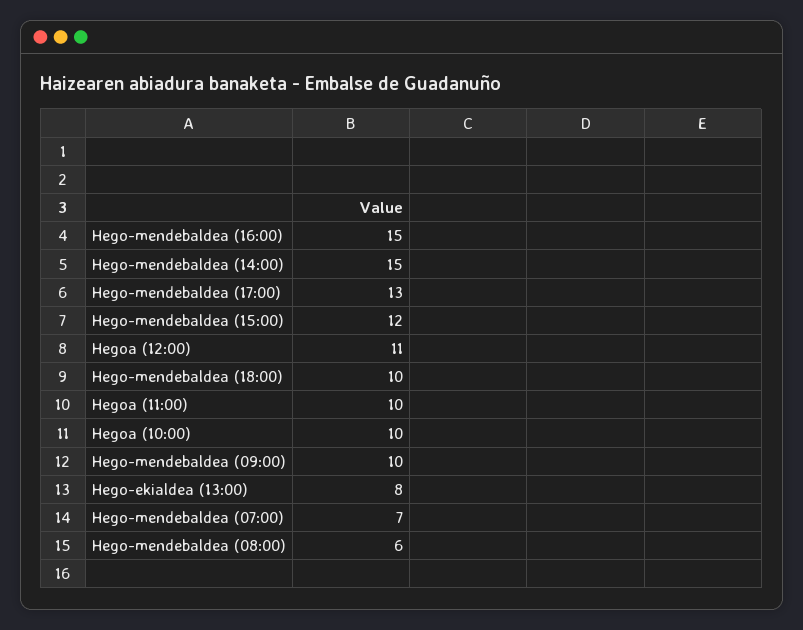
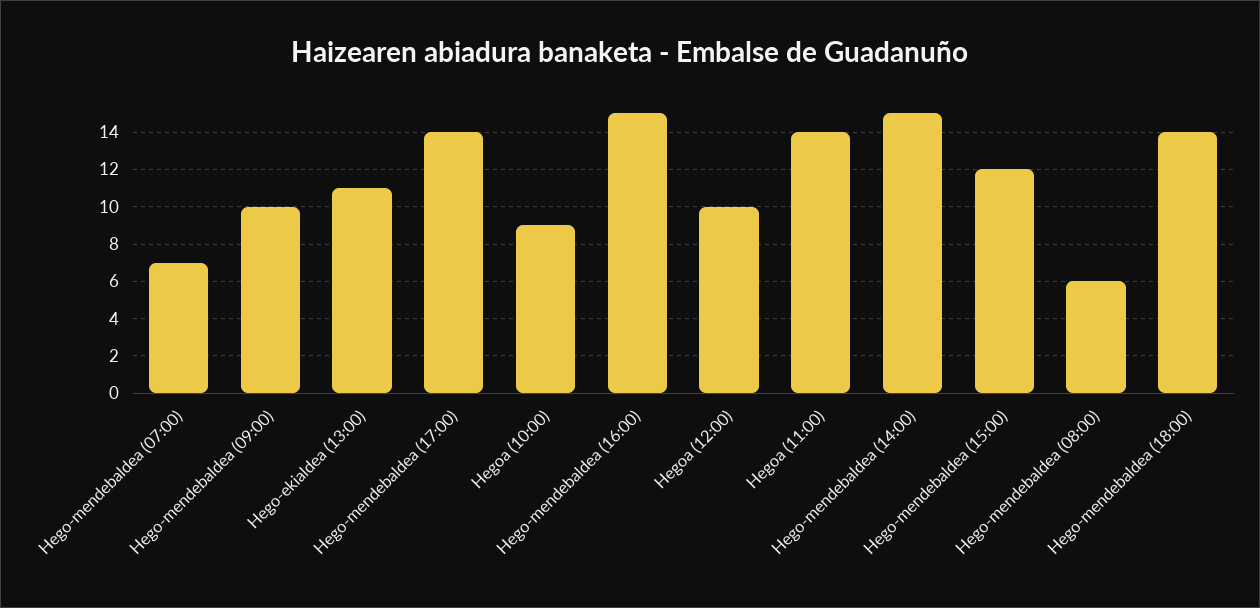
Hego-mendebaldea (17:00): 13 -> 14
Hegoa (12:00): 11 -> 10
Hego-mendebaldea (18:00): 10 -> 14
Hegoa (11:00): 10 -> 14
Hegoa (10:00): 10 -> 9
Hego-ekialdea (13:00): 8 -> 11

